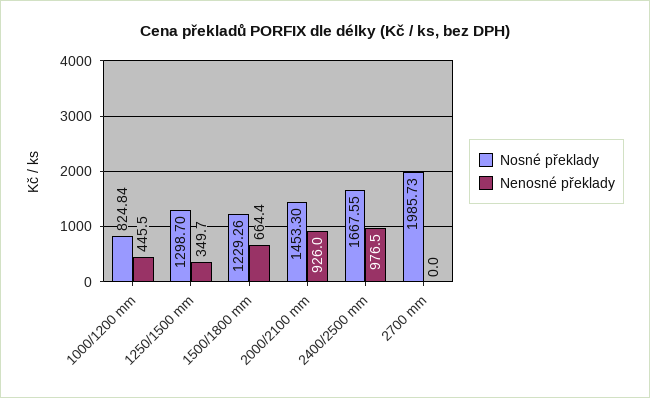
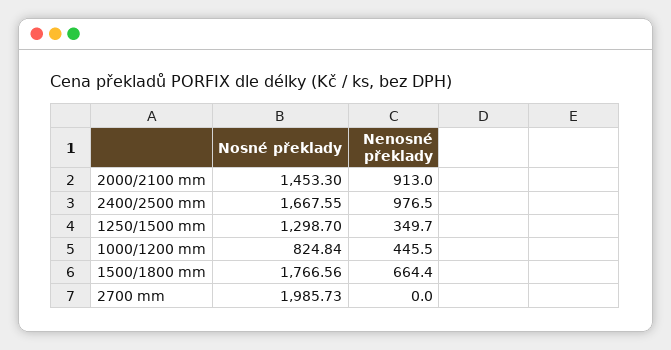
Nosné překlady, 1500/1800 mm: 1229.26 -> 1766.56
Nenosné překlady, 2000/2100 mm: 926 -> 913

